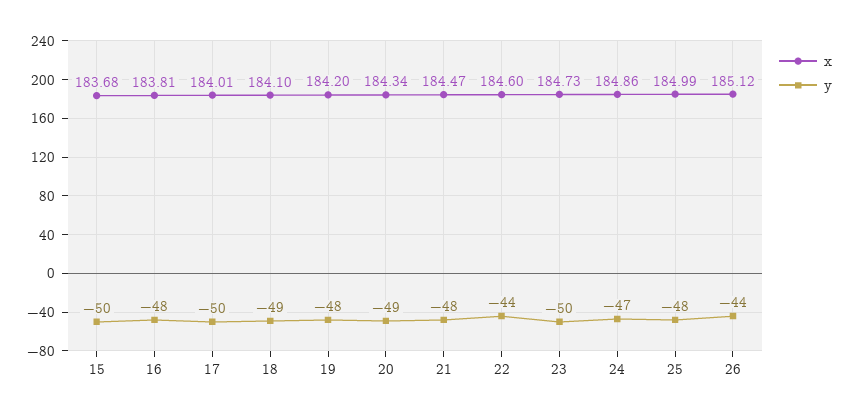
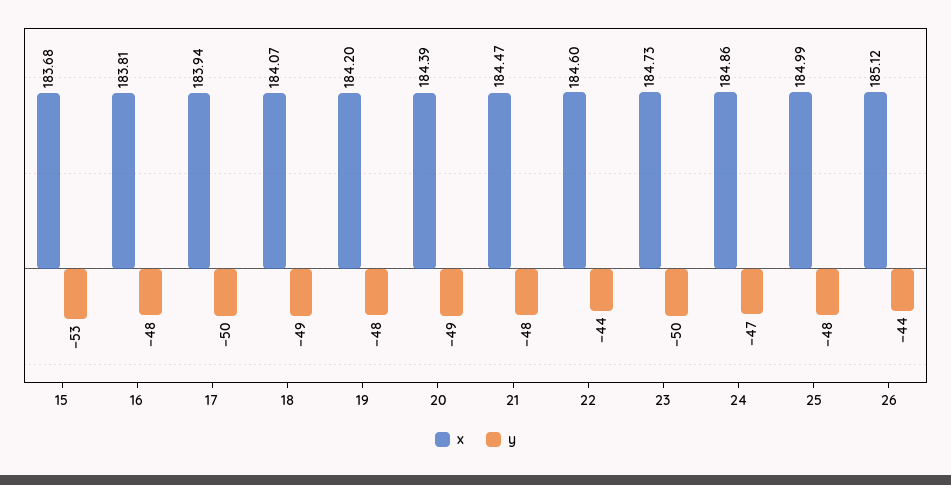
y, 15: -50 -> -53
x, 17: 184.01 -> 183.94
x, 18: 184.1 -> 184.07
x, 20: 184.34 -> 184.39

